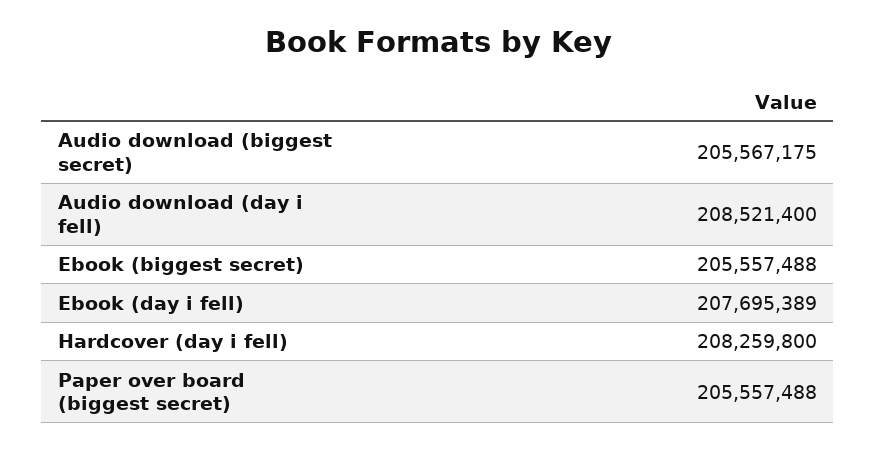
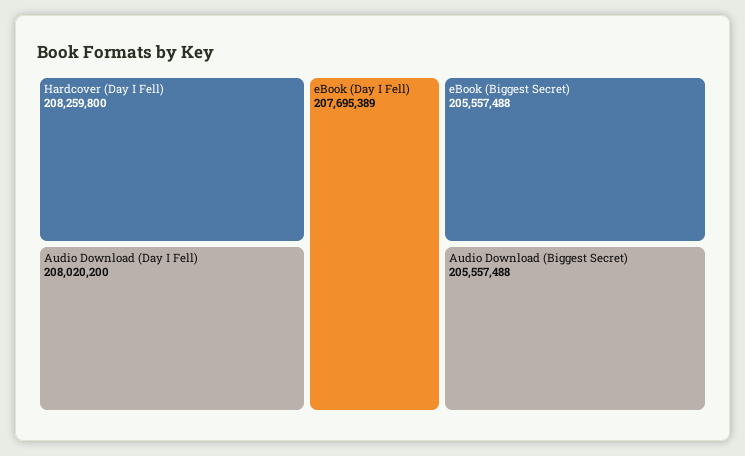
Audio download (biggest secret): 205567175 -> 205557488
Audio download (day i fell): 208521400 -> 208020200
Paper over board (biggest secret): 205557488 -> none

